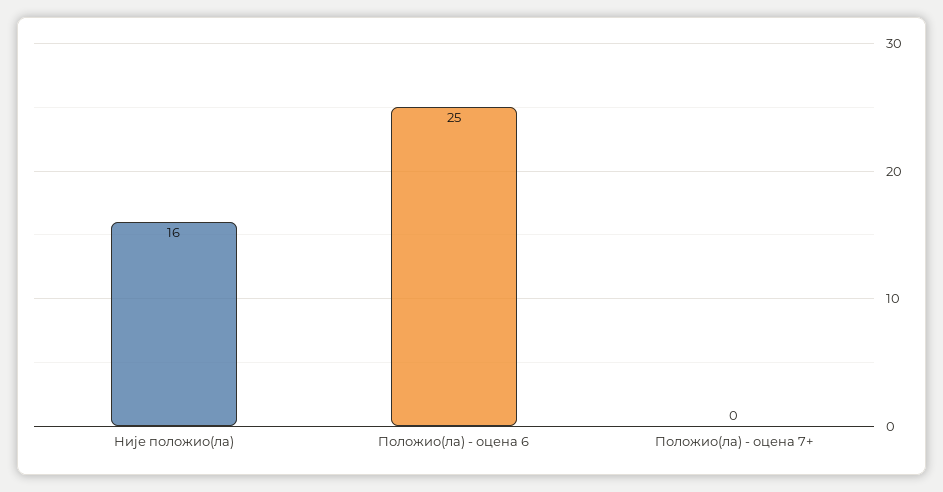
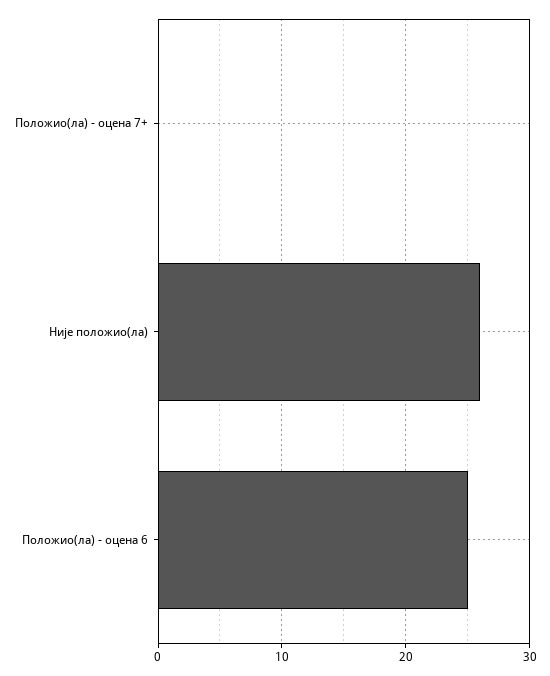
Није положио(ла): 16 -> 26

